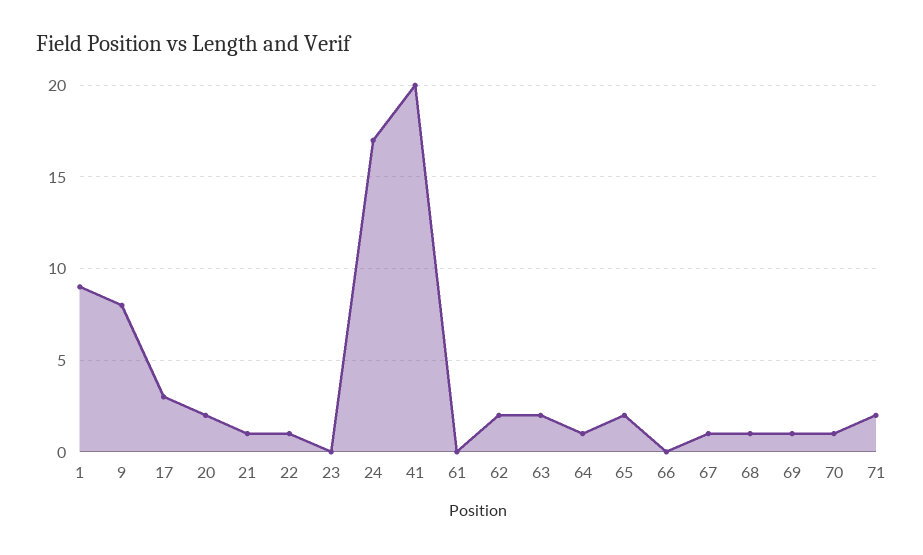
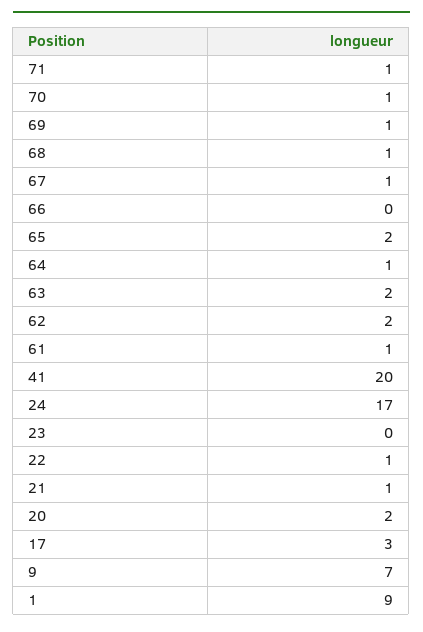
9: 8 -> 7
61: 0 -> 1
71: 2 -> 1

